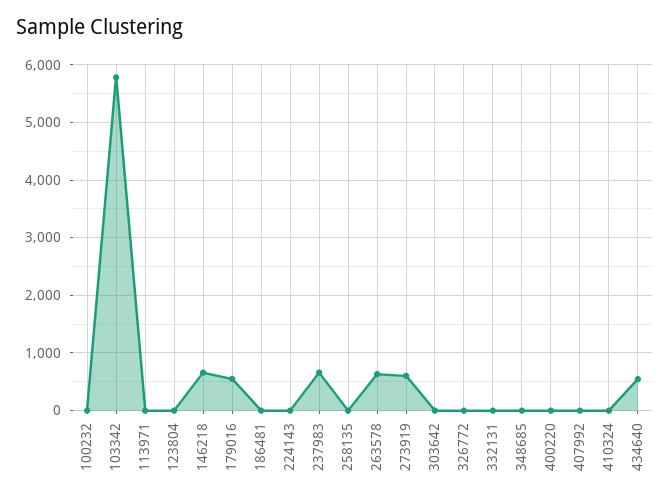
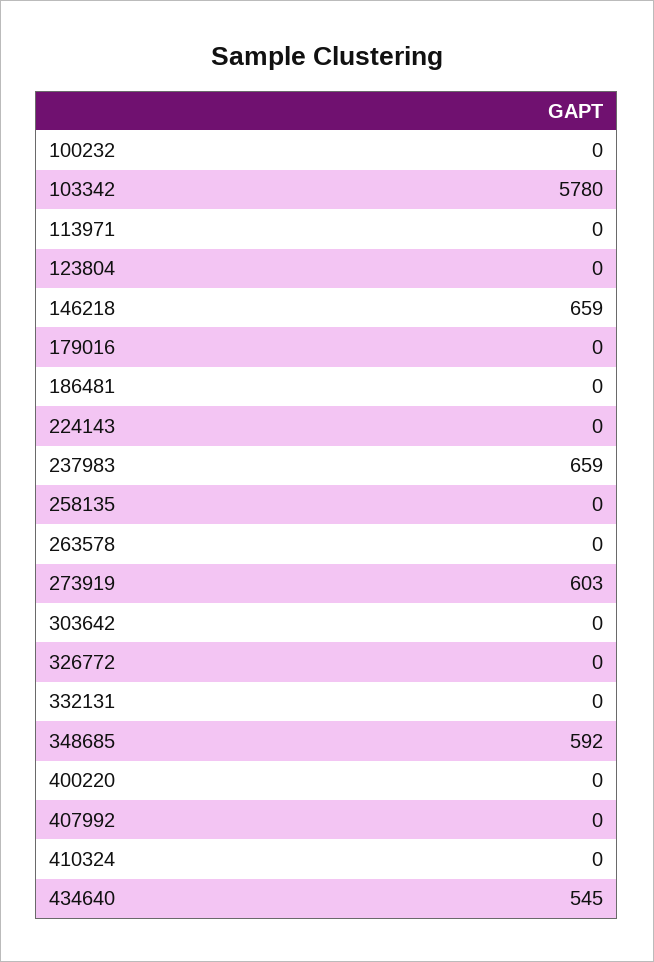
179016: 600 -> 0
263578: 600 -> 0
348685: 0 -> 592

